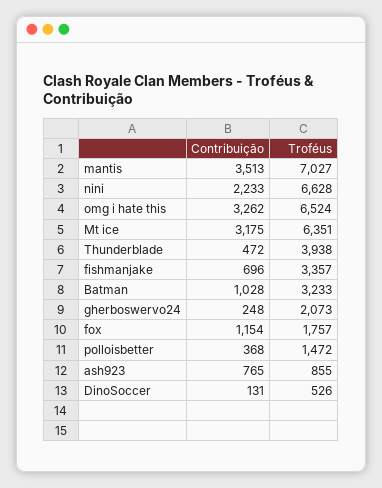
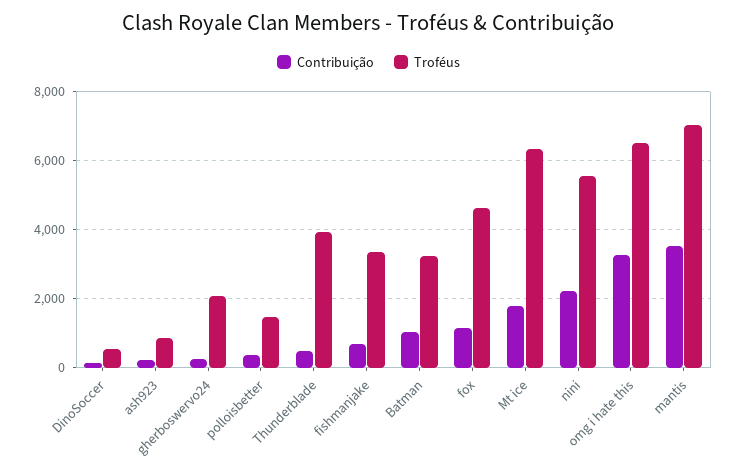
Troféus, nini: 6628 -> 5600
Contribuição, Mt ice: 3175 -> 1800
Troféus, fox: 1757 -> 4600
Contribuição, ash923: 765 -> 200

